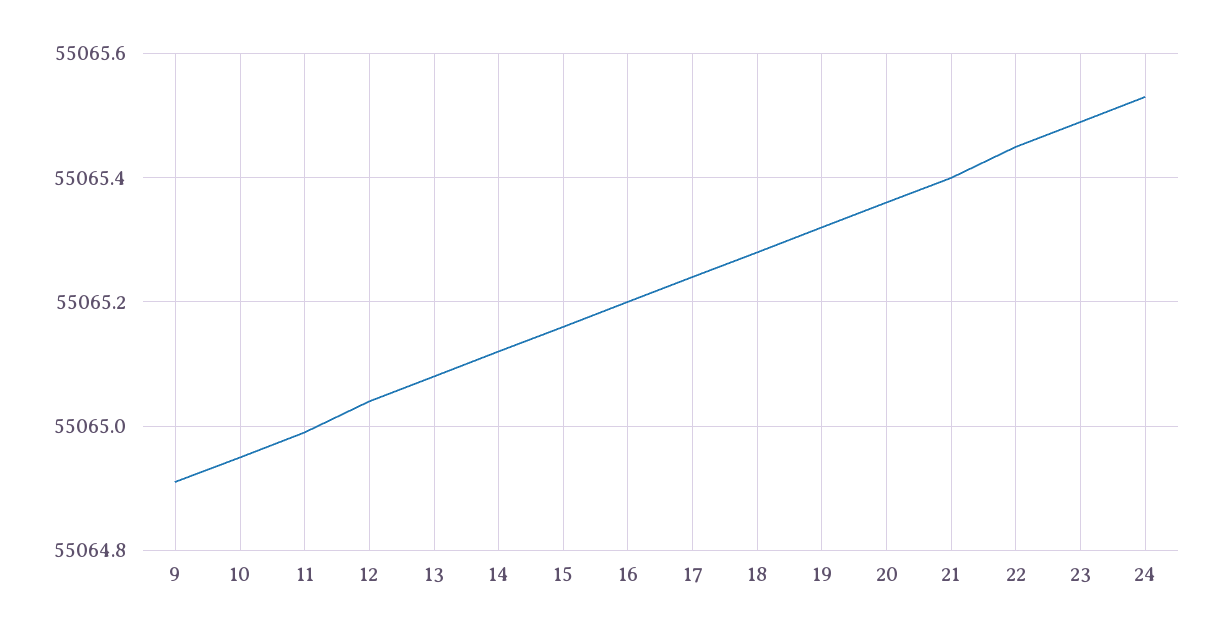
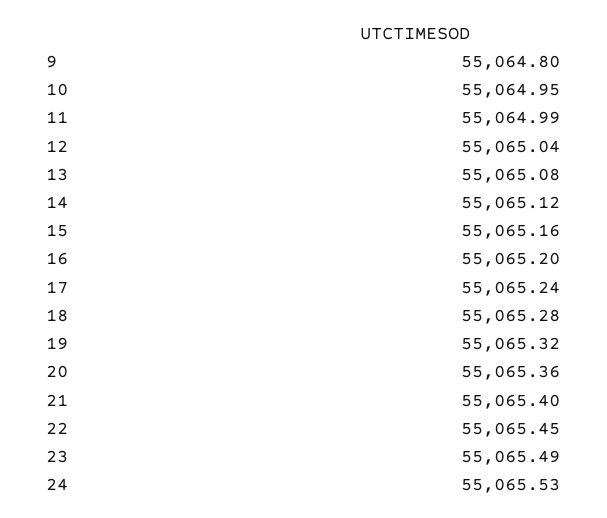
9: 55064.9 -> 55064.8

